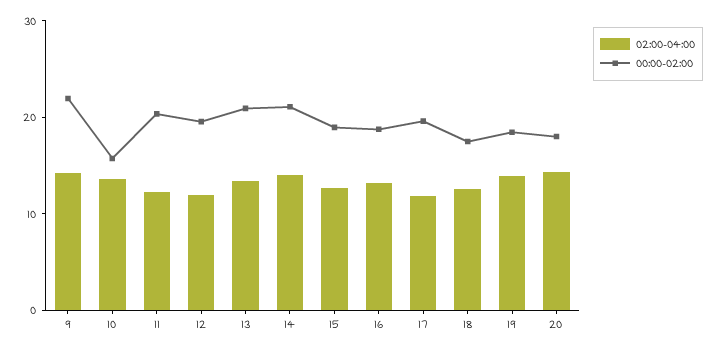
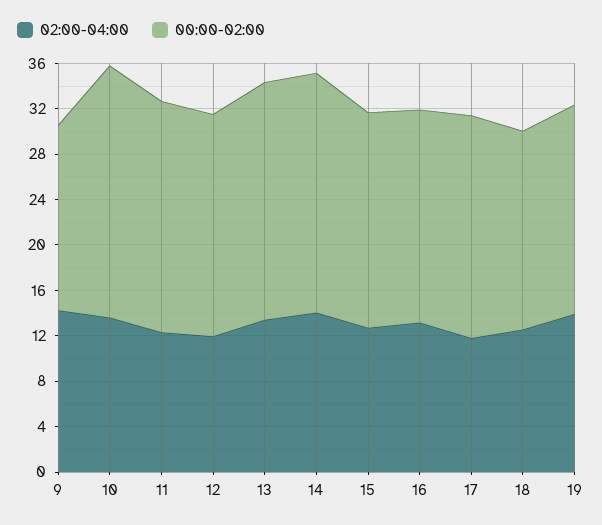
00:00-02:00, 9: 22 -> 16
00:00-02:00, 10: 16 -> 22
02:00-04:00, 20: 14 -> none
00:00-02:00, 20: 18 -> none

